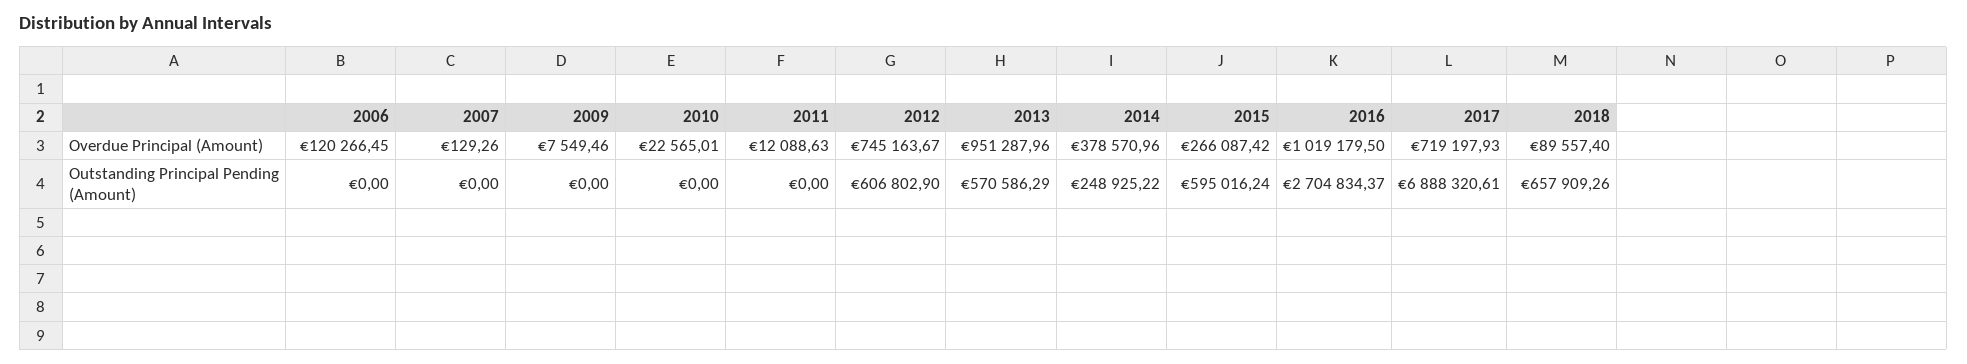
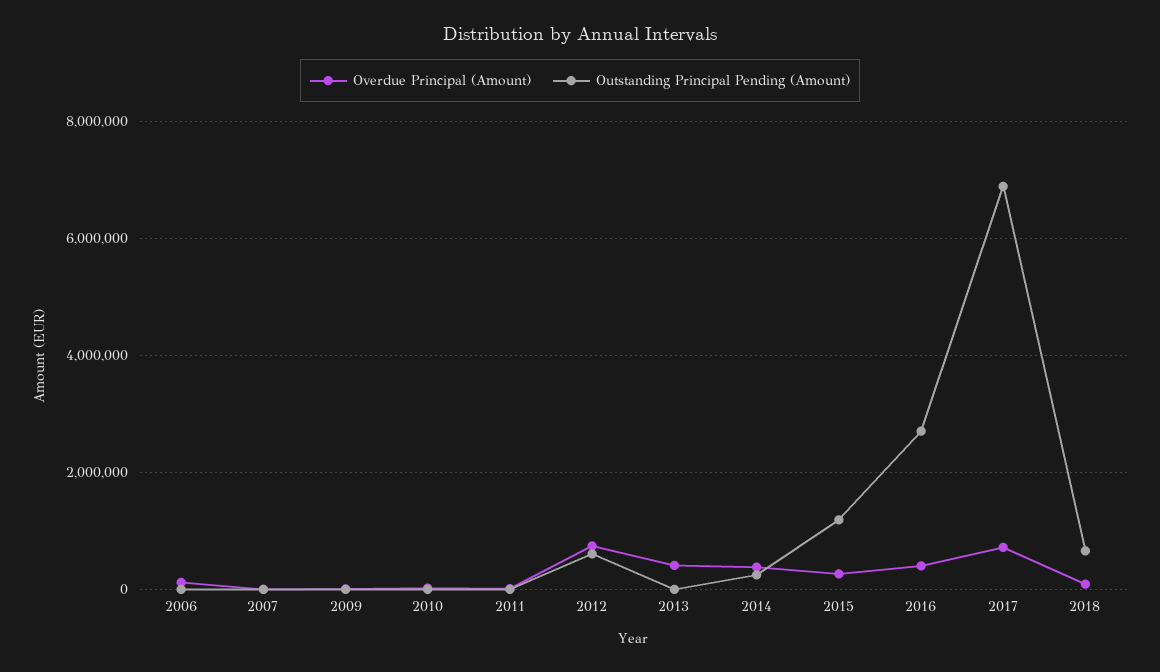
Overdue Principal (Amount), 2013: 951287.96 -> 400000
Overdue Principal (Amount), 2016: 1019179.5 -> 400000
Outstanding Principal Pending (Amount), 2013: 570586.29 -> 0
Outstanding Principal Pending (Amount), 2015: 595016.24 -> 1200000

